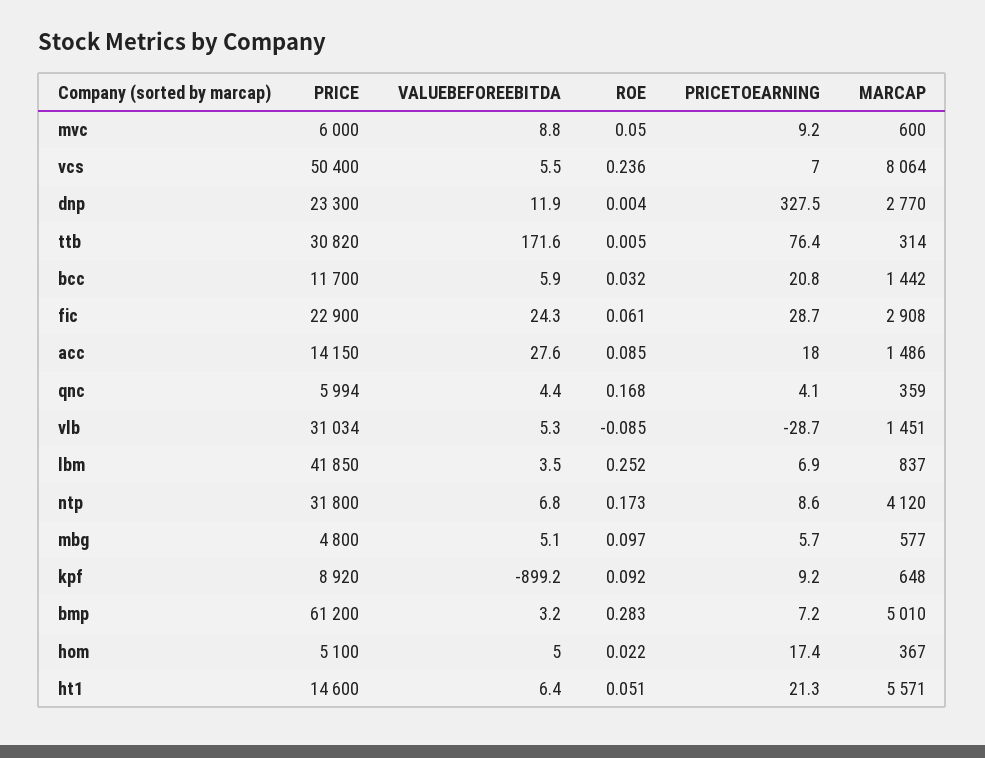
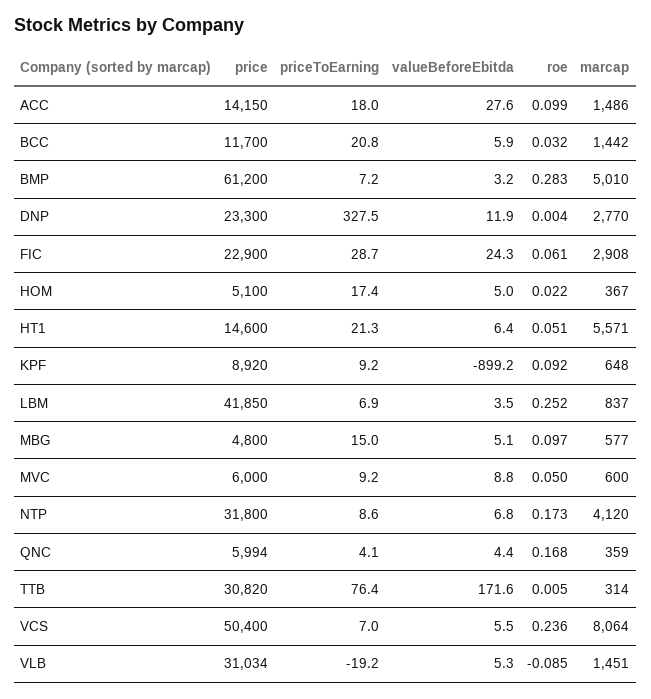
ROE, acc: 0.085 -> 0.099
PRICETOEARNING, vlb: -28.7 -> -19.2
PRICETOEARNING, mbg: 5.7 -> 15

